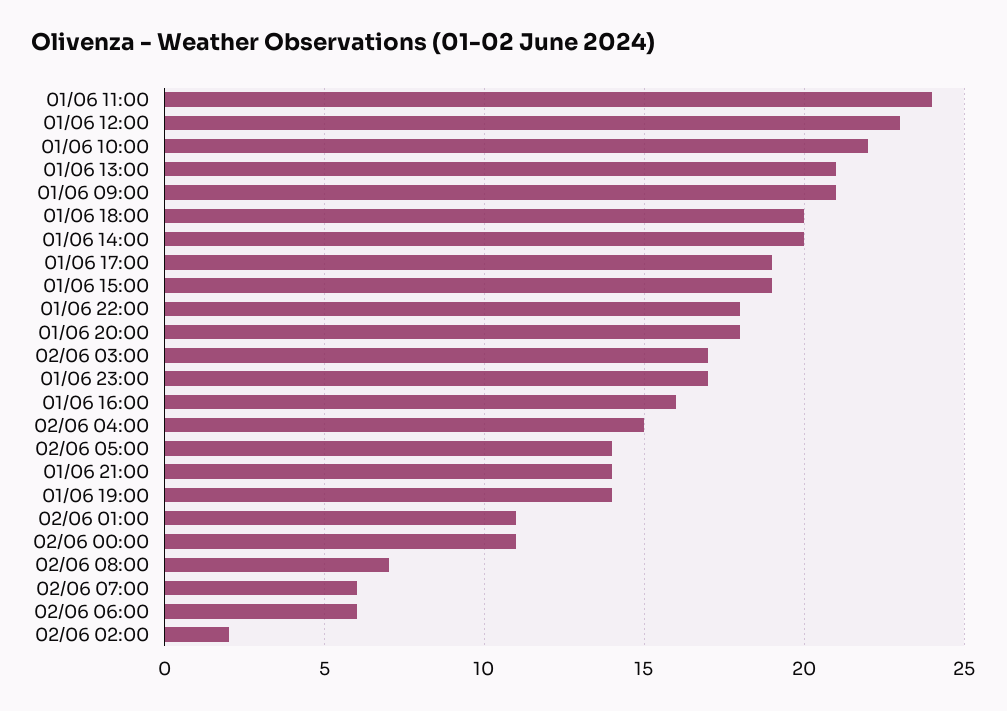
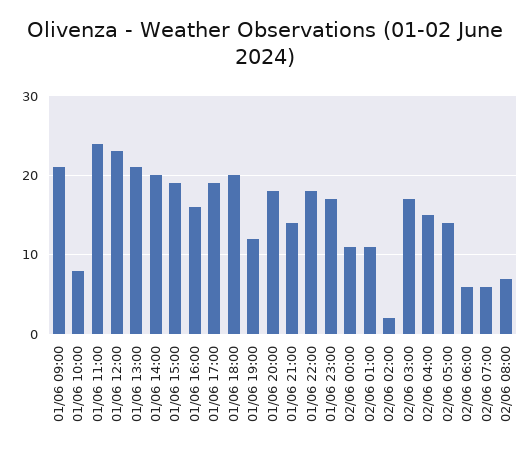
01/06 10:00: 22 -> 8
01/06 19:00: 14 -> 12

